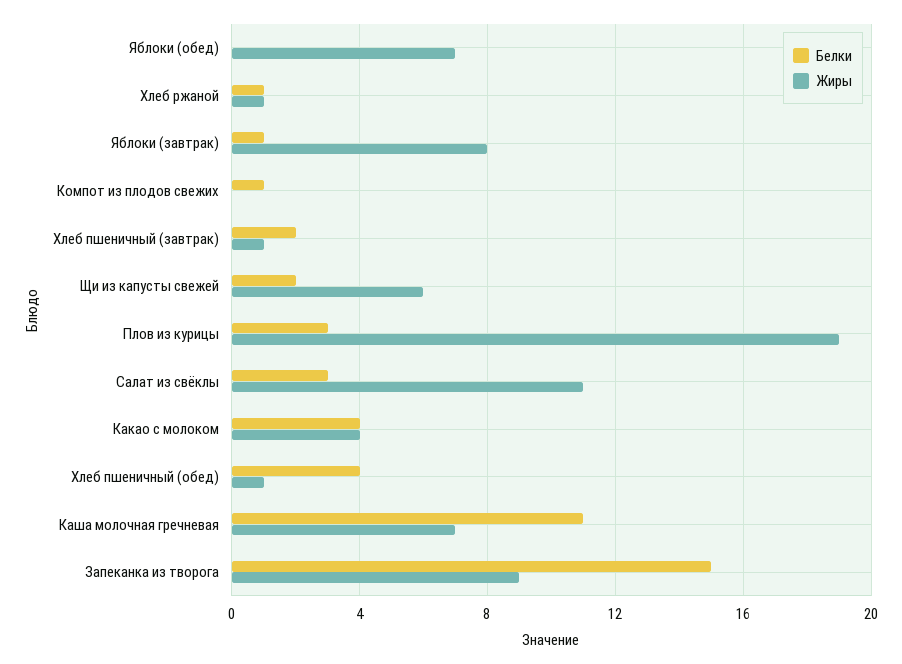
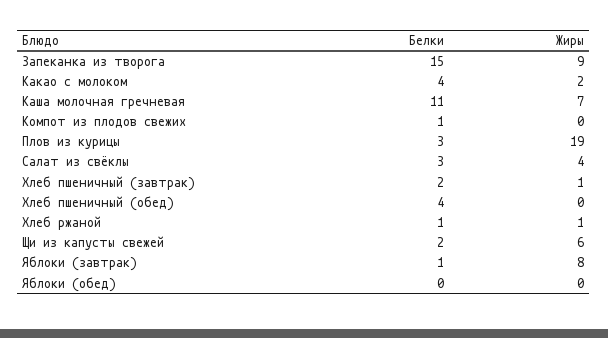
Жиры, Яблоки (обед): 7 -> 0
Жиры, Салат из свёклы: 11 -> 4
Жиры, Какао с молоком: 4 -> 2
Жиры, Хлеб пшеничный (обед): 1 -> 0

